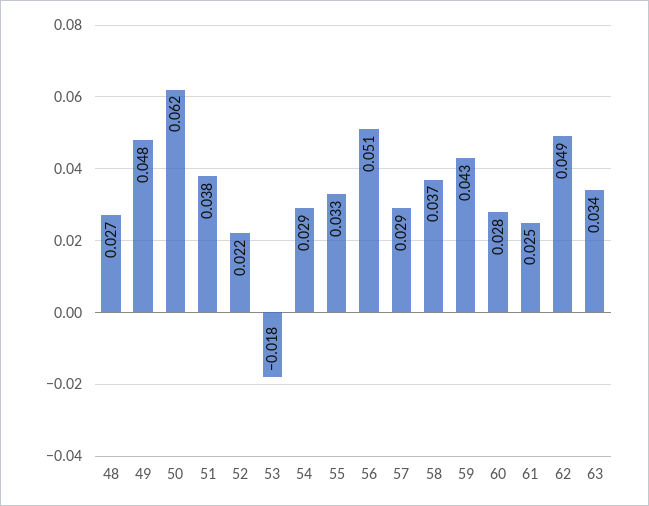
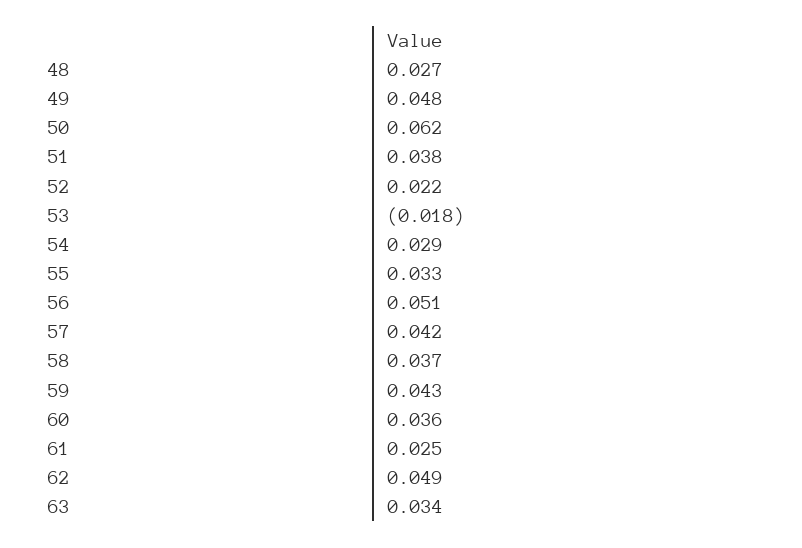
57: 0.029 -> 0.042
60: 0.028 -> 0.036

